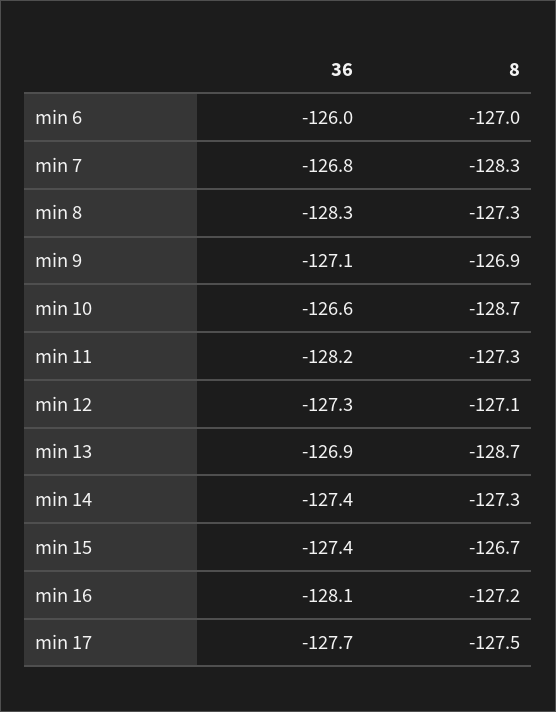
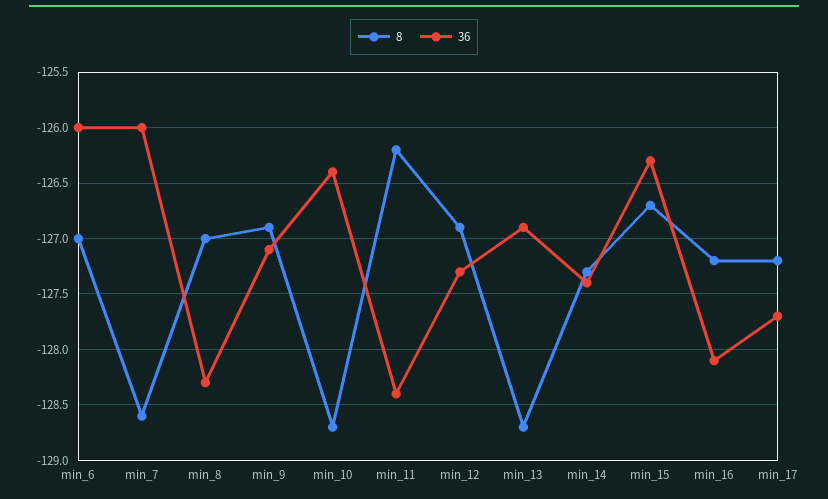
36, min 7: -126.8 -> -126
8, min 7: -128.3 -> -128.6
8, min 8: -127.3 -> -127
36, min 10: -126.6 -> -126.4
36, min 11: -128.2 -> -128.4
8, min 11: -127.3 -> -126.2
8, min 12: -127.1 -> -126.9
36, min 15: -127.4 -> -126.3
8, min 17: -127.5 -> -127.2

